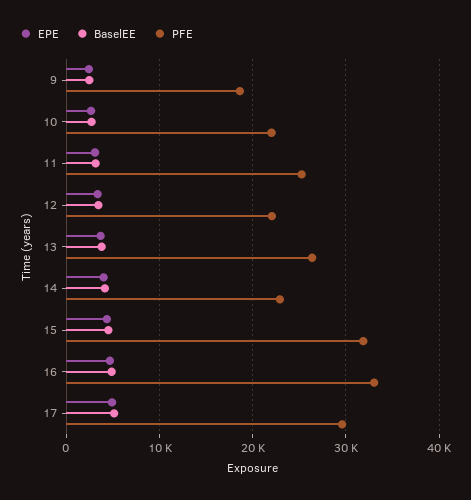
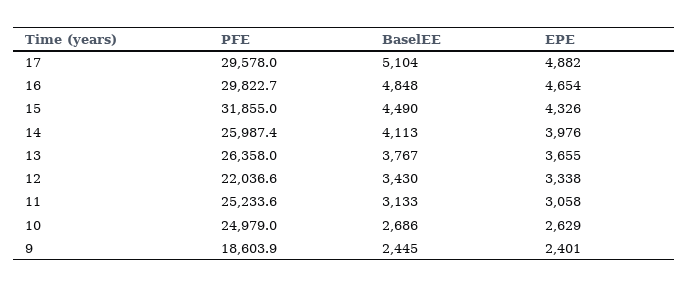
PFE, 10: 22000 -> 24979
PFE, 14: 23000 -> 25987.4
PFE, 16: 33000 -> 29822.7

